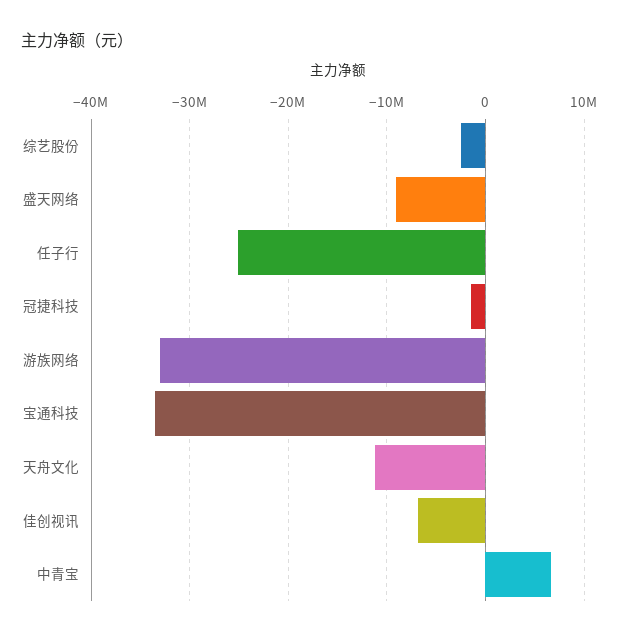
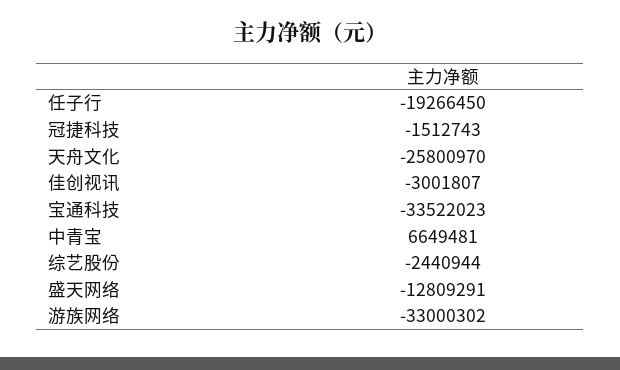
盛天网络: -9000000 -> -12809291
任子行: -25000000 -> -19266450
天舟文化: -11000000 -> -25800970
佳创视讯: -7000000 -> -3001807

